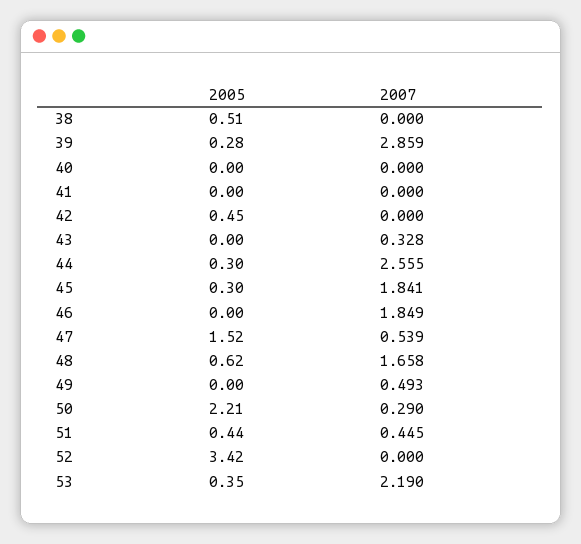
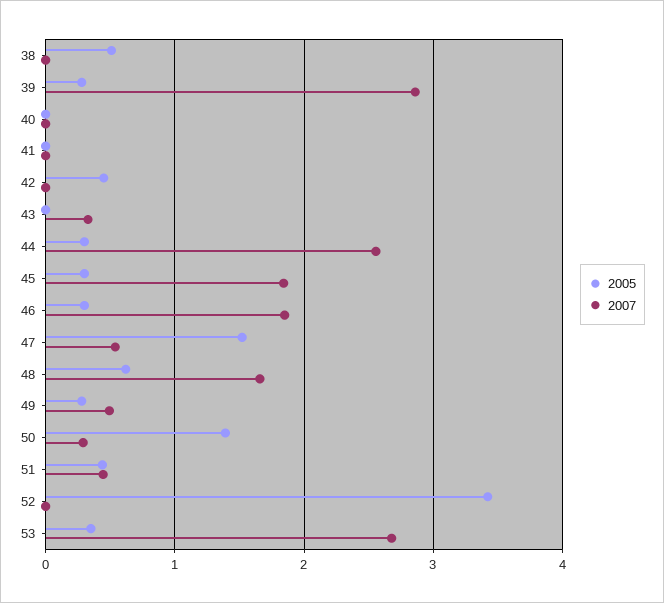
2005, 46: 0 -> 0.3
2005, 49: 0 -> 0.3
2005, 50: 2.21 -> 1.4
2007, 53: 2.19 -> 2.7

